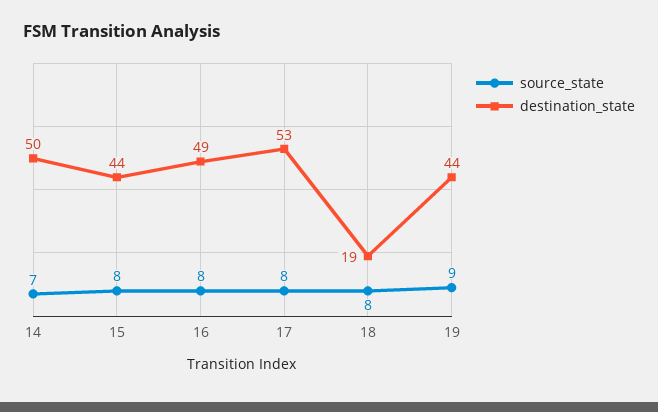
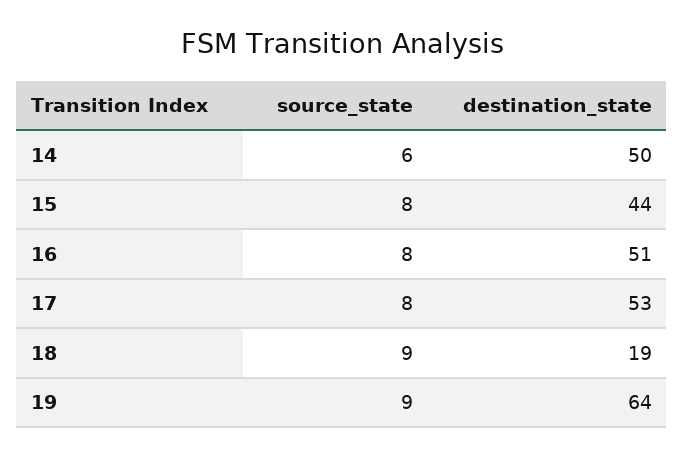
source_state, 14: 7 -> 6
destination_state, 16: 49 -> 51
source_state, 18: 8 -> 9
destination_state, 19: 44 -> 64

